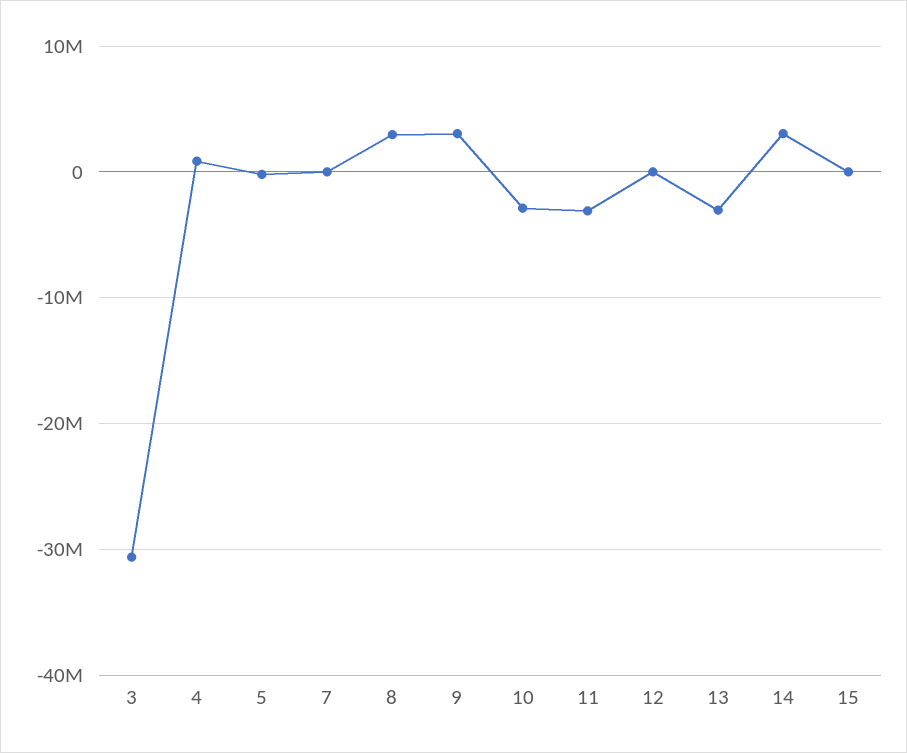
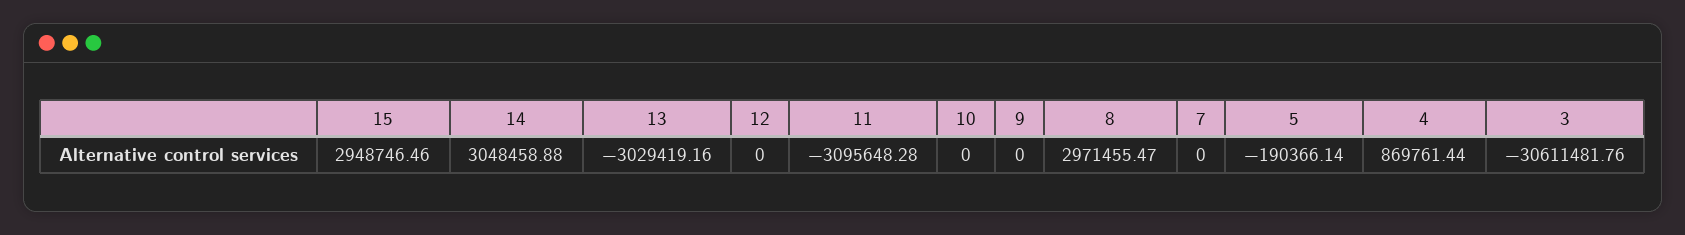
9: 3000000 -> 0
10: -3000000 -> 0
15: 0 -> 2948746.46

